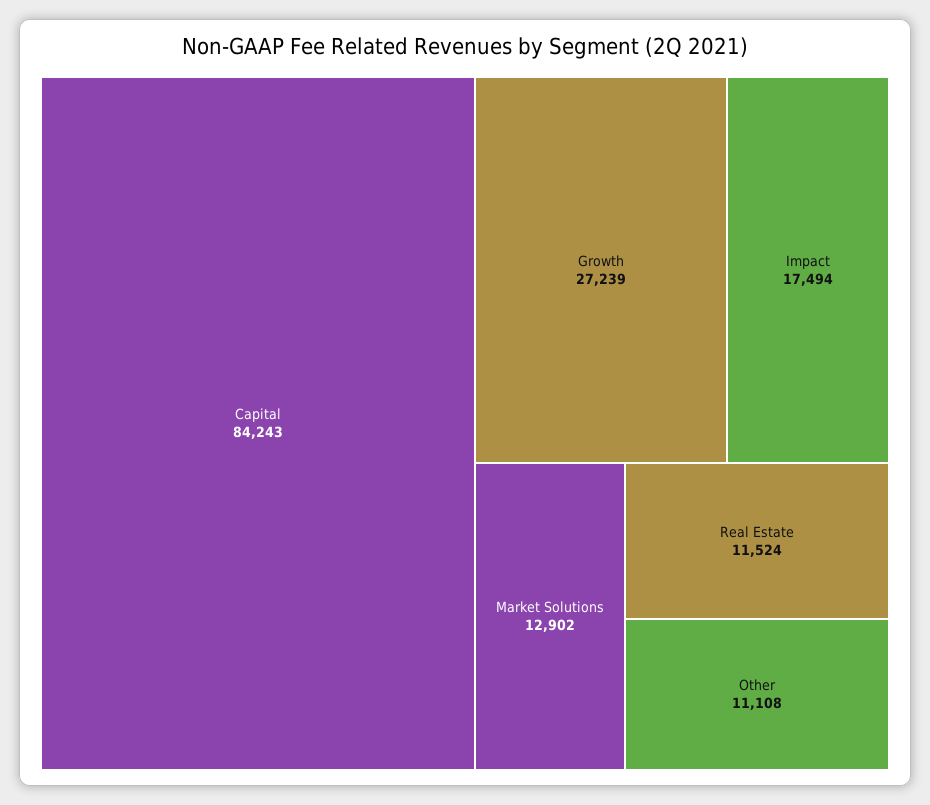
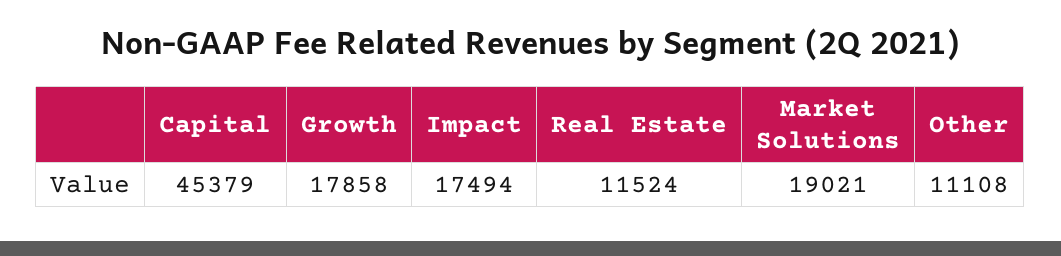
Capital: 84243 -> 45379
Growth: 27239 -> 17858
Market Solutions: 12902 -> 19021

